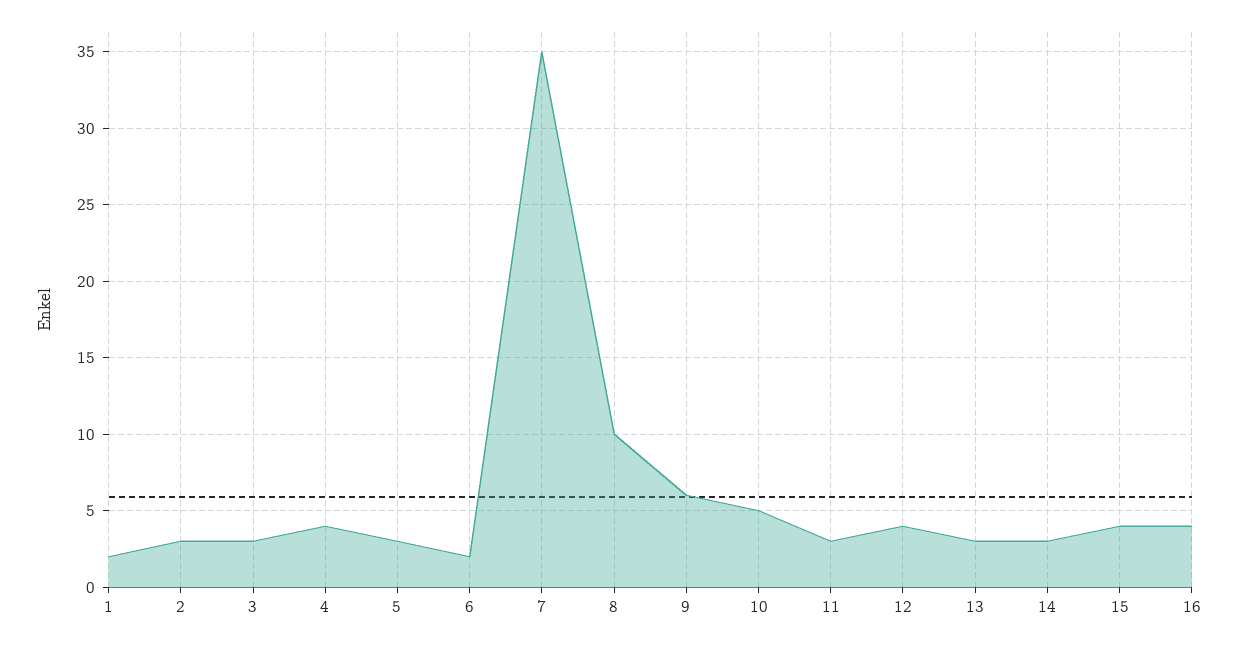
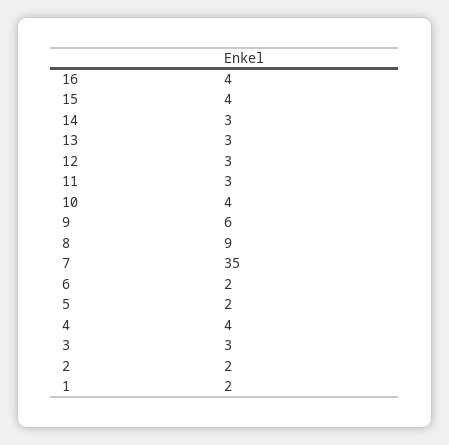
2: 3 -> 2
5: 3 -> 2
8: 10 -> 9
10: 5 -> 4
12: 4 -> 3

